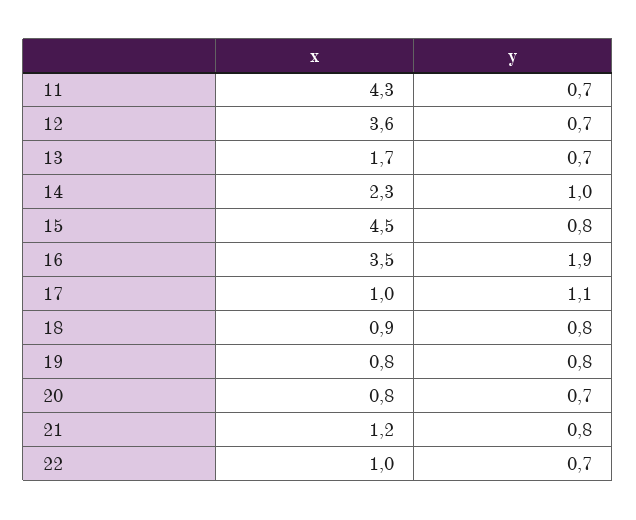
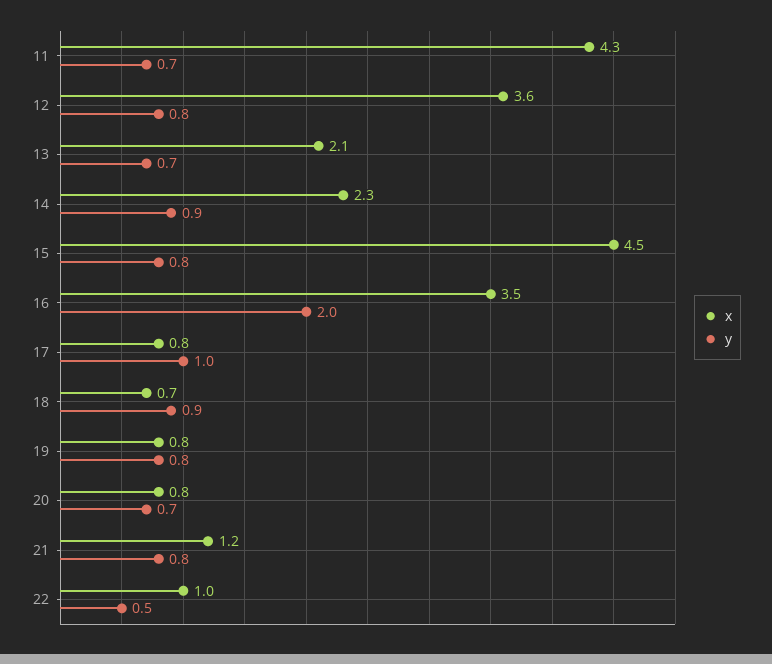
y, 12: 0.7 -> 0.8
x, 13: 1.7 -> 2.1
y, 14: 1 -> 0.9
y, 16: 1.9 -> 2
x, 17: 1 -> 0.8
y, 17: 1.1 -> 1
x, 18: 0.9 -> 0.7
y, 18: 0.8 -> 0.9
y, 22: 0.7 -> 0.5

